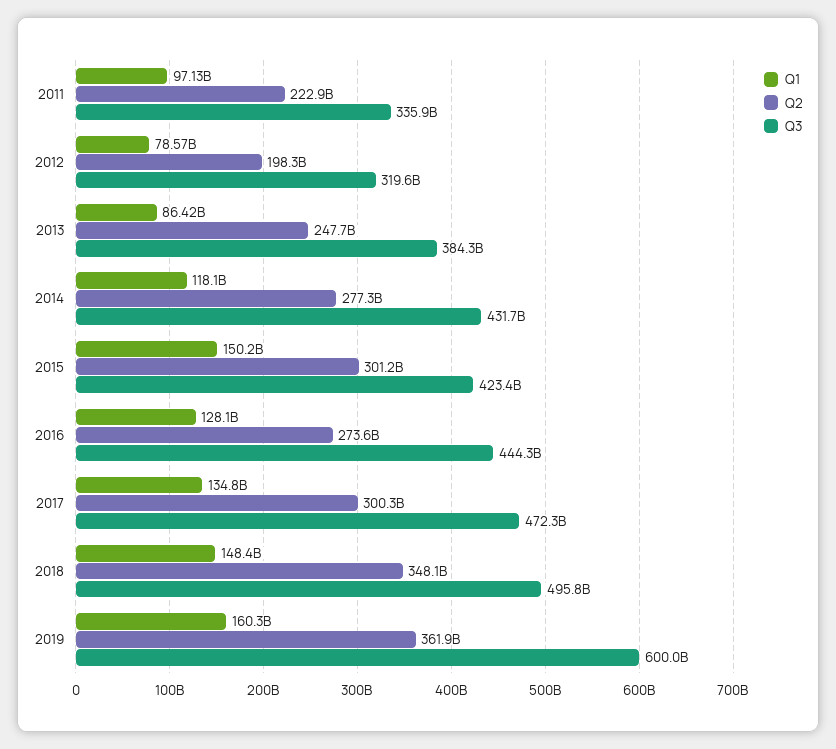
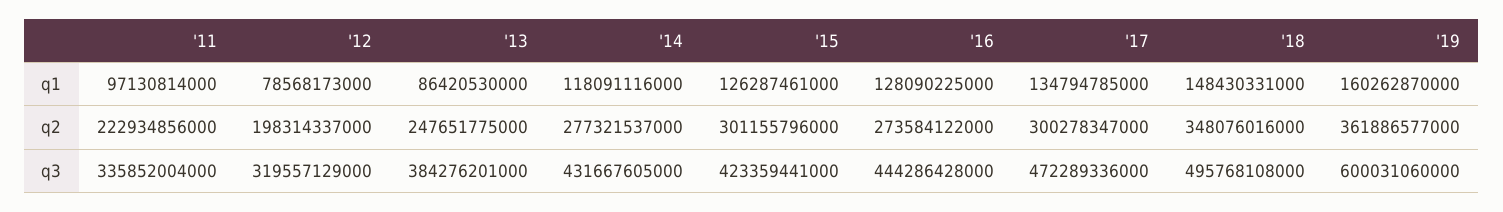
Q1, 2015: 150200000000 -> 126287461000

